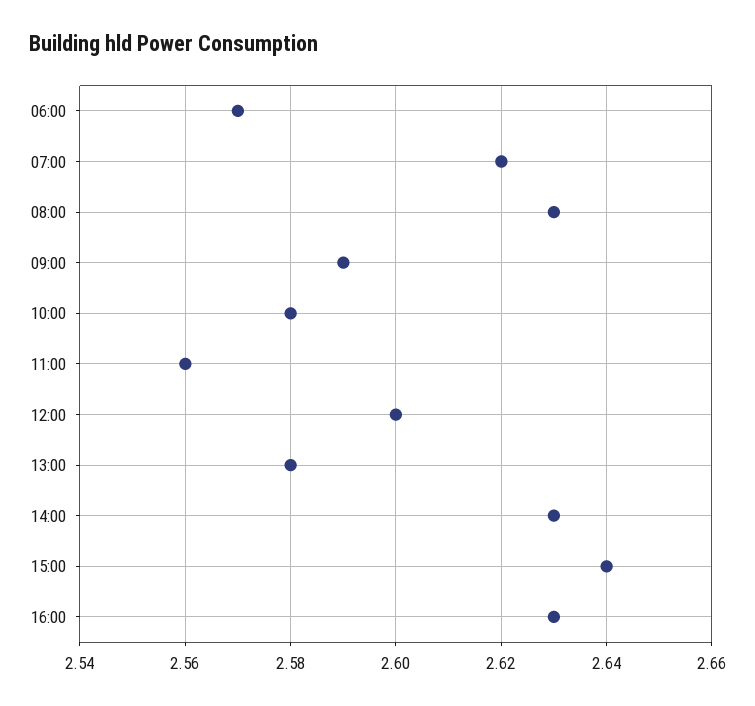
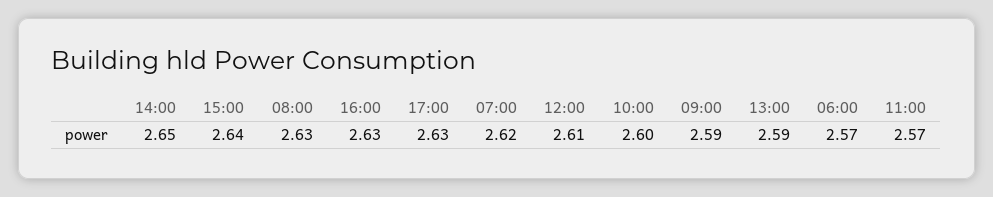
10:00: 2.58 -> 2.6
11:00: 2.56 -> 2.57
12:00: 2.6 -> 2.61
13:00: 2.58 -> 2.59
14:00: 2.63 -> 2.65
17:00: none -> 2.63

